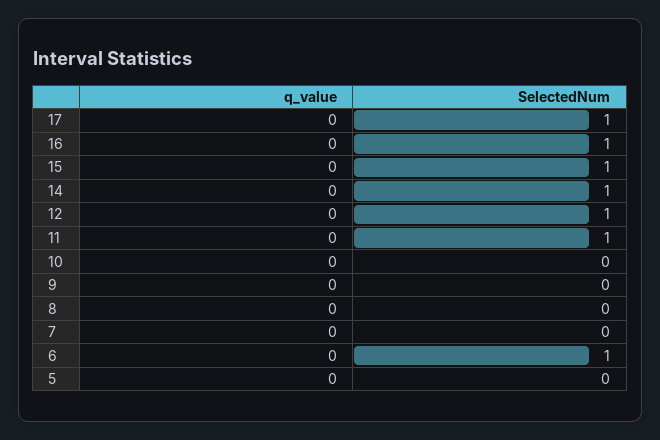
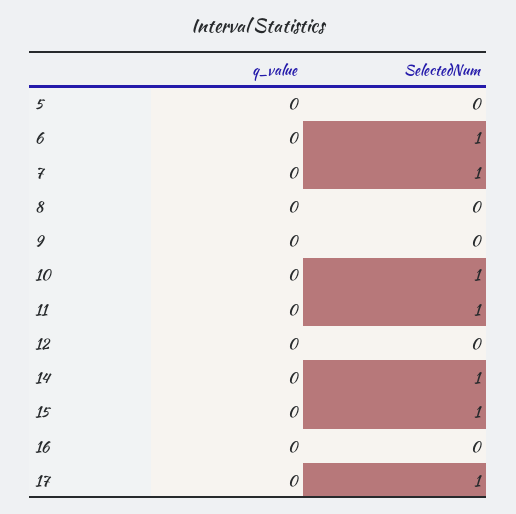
SelectedNum, 16: 1 -> 0
SelectedNum, 12: 1 -> 0
SelectedNum, 10: 0 -> 1
SelectedNum, 7: 0 -> 1

